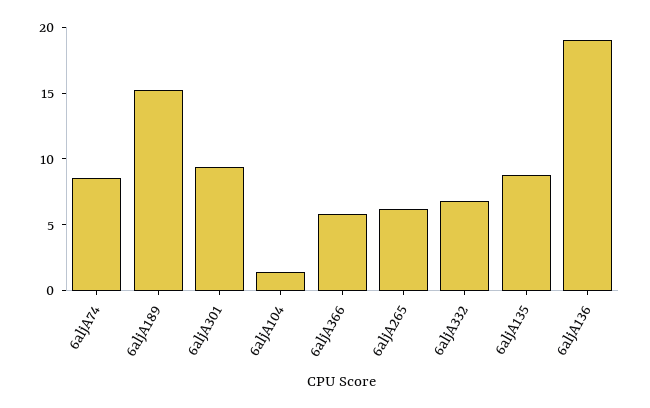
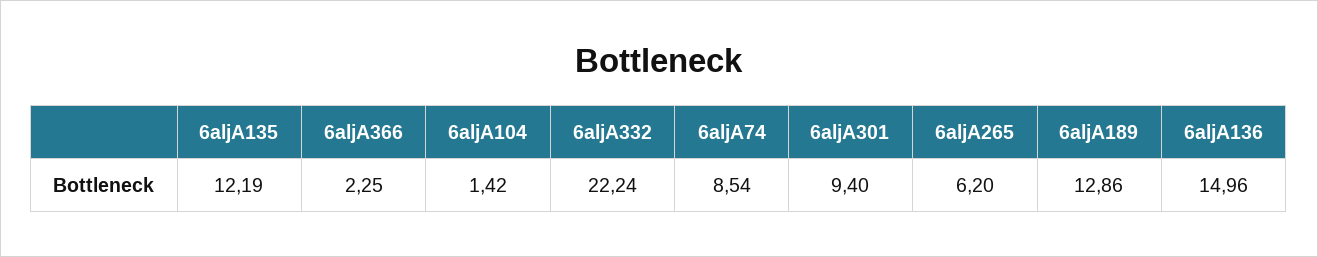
6aljA189: 15 -> 12.86
6aljA366: 6 -> 2.25
6aljA332: 7 -> 22.24
6aljA135: 9 -> 12.19
6aljA136: 19 -> 14.96

